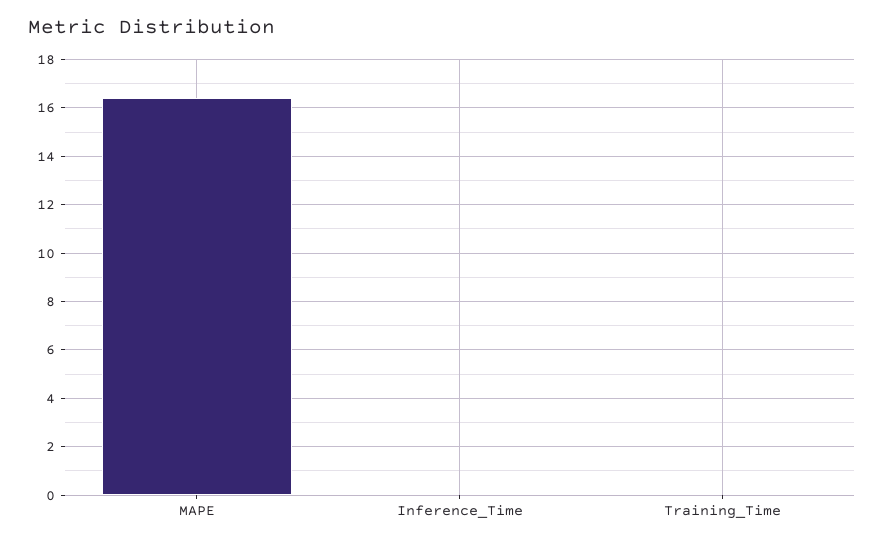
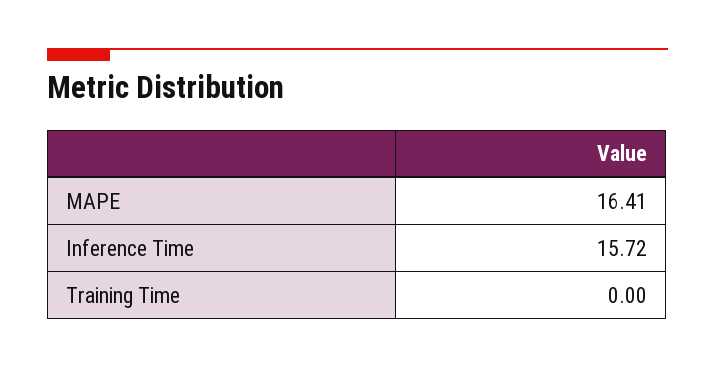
Inference_Time: 0 -> 15.72

